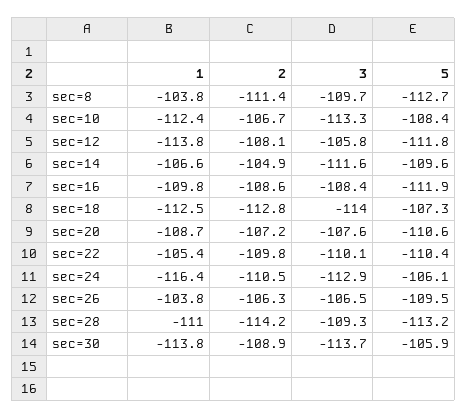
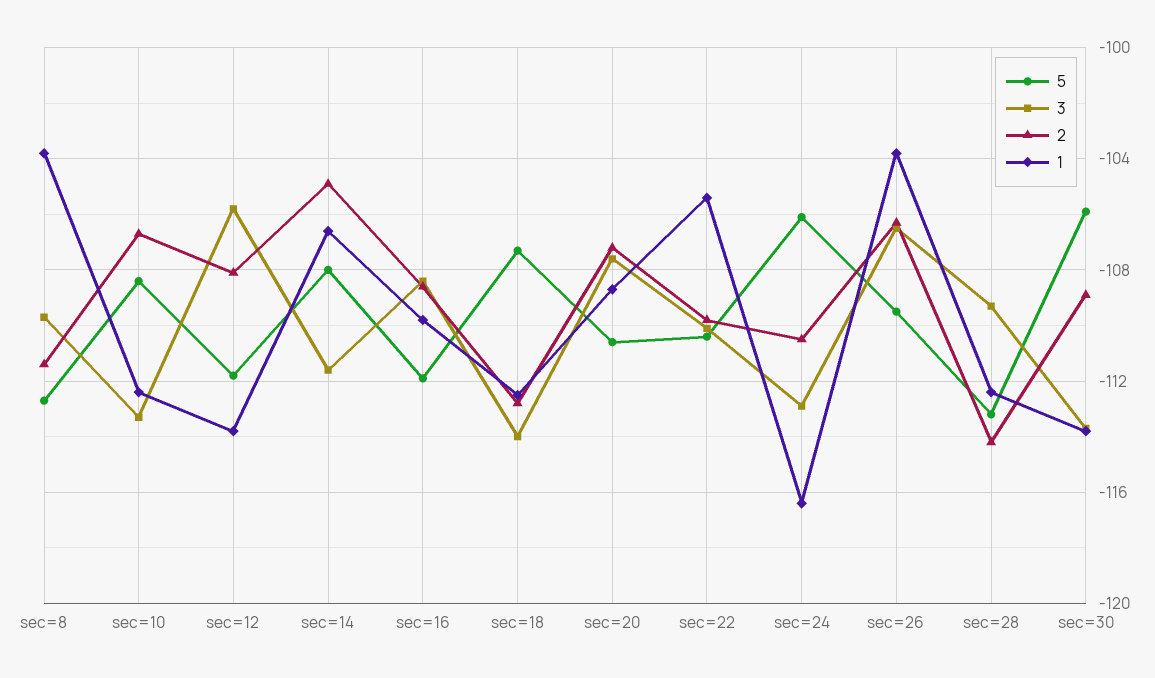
5, sec=14: -109.6 -> -108
1, sec=28: -111 -> -112.5

